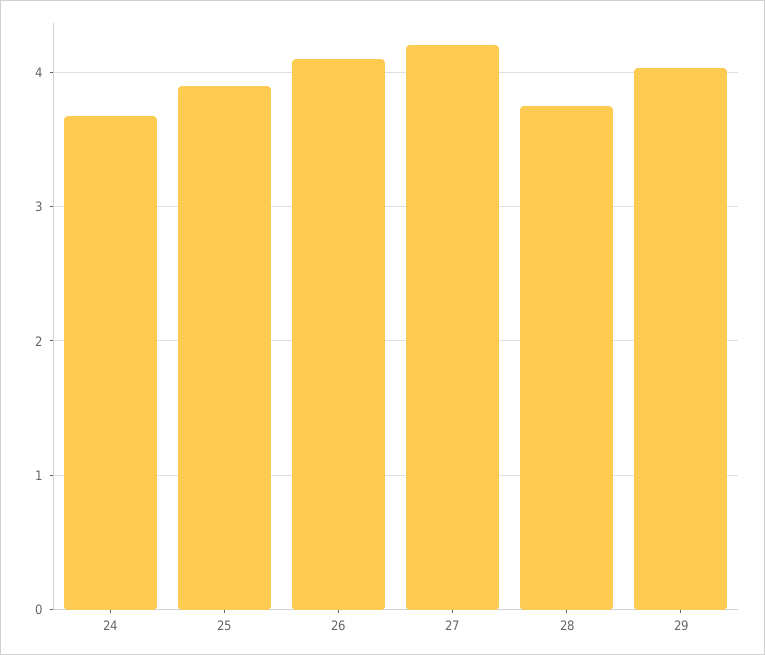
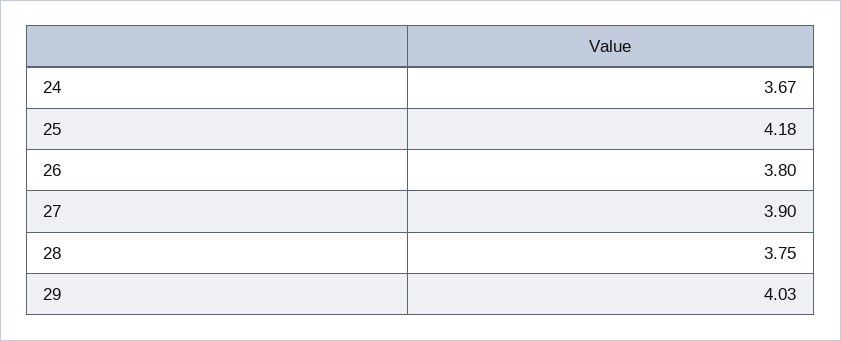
25: 3.9 -> 4.18
26: 4.1 -> 3.8
27: 4.2 -> 3.9

